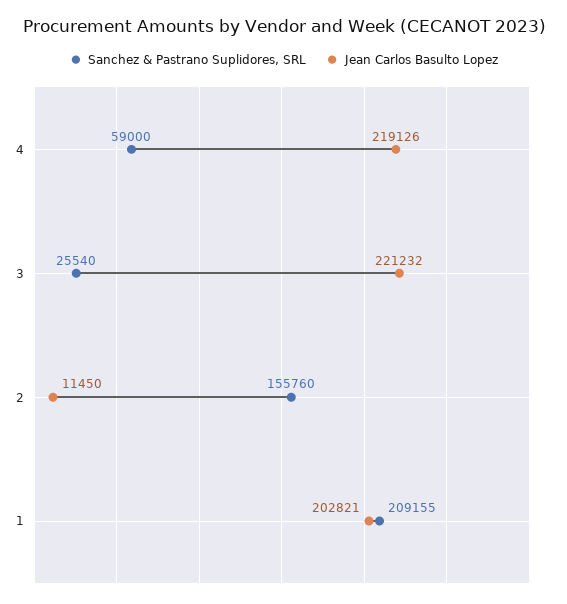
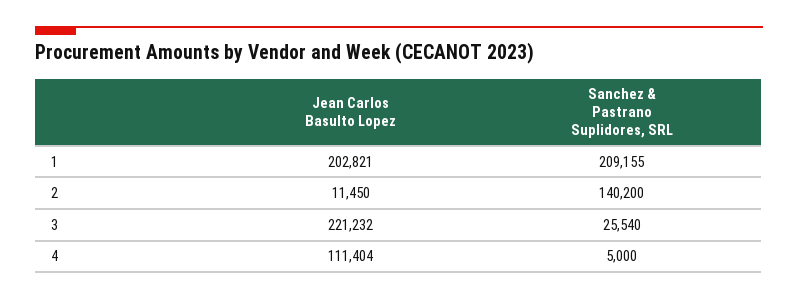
Sanchez & Pastrano Suplidores, SRL, 4: 59000 -> 5000
Jean Carlos Basulto Lopez, 4: 219126 -> 111404
Sanchez & Pastrano Suplidores, SRL, 2: 155760 -> 140200

